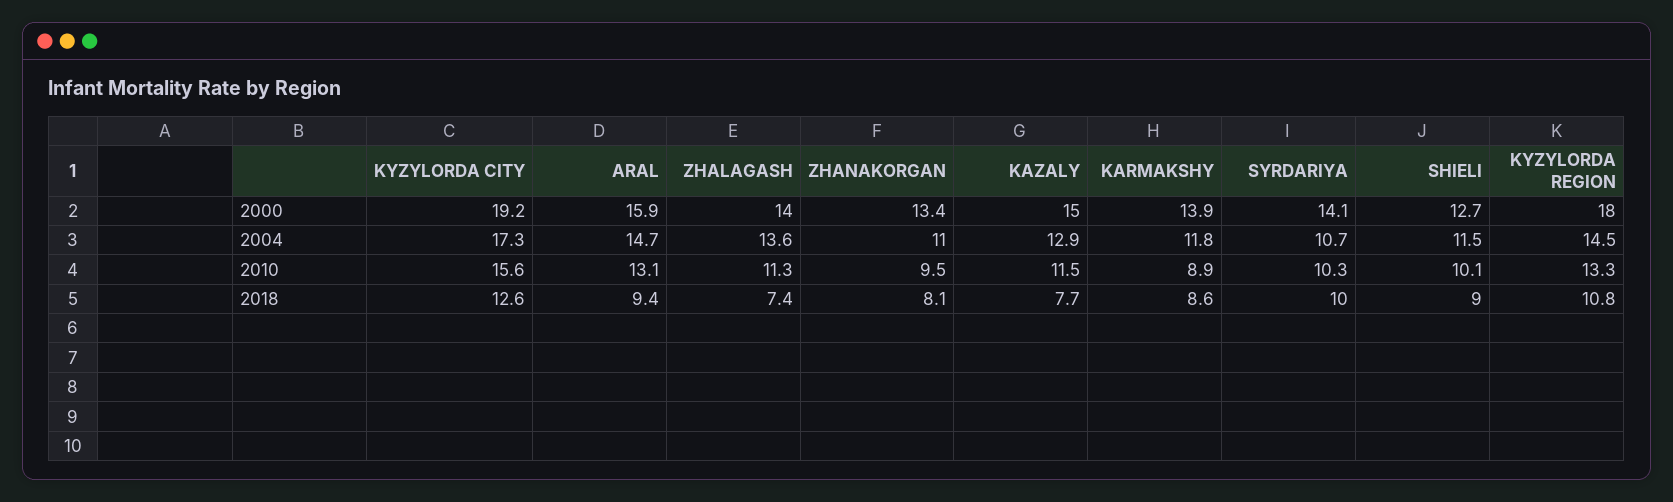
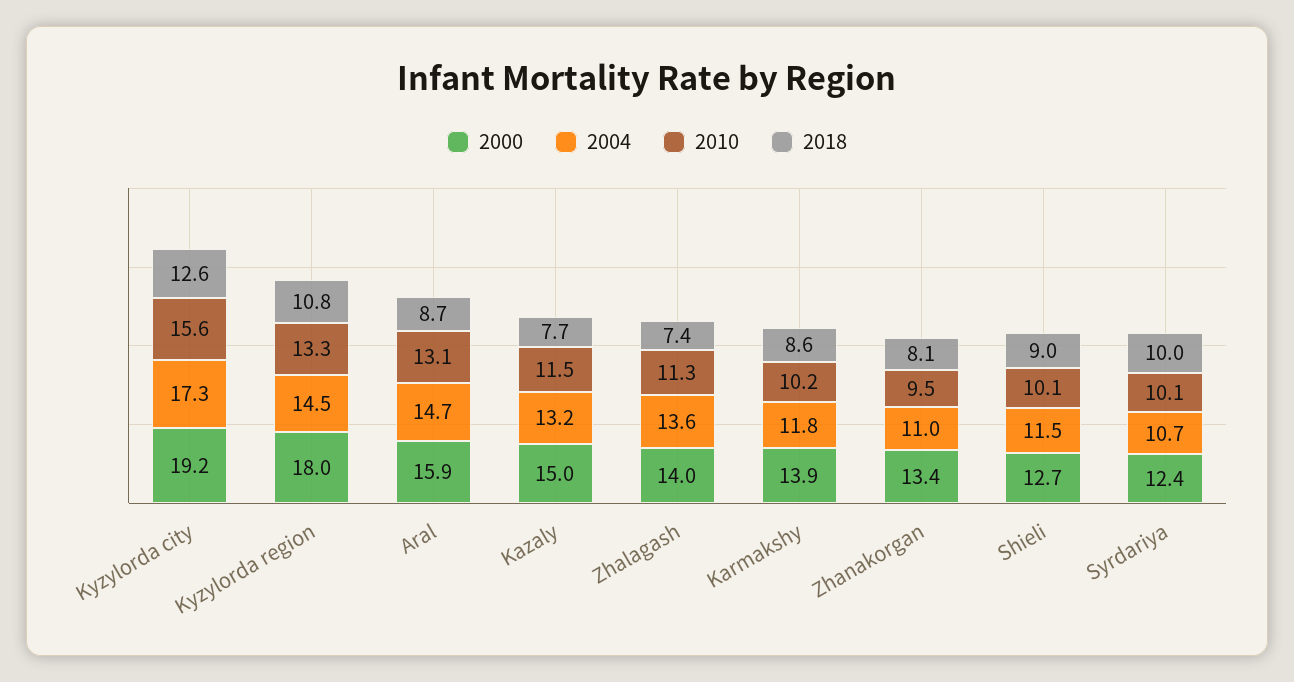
2000, SYRDARIYA: 14.1 -> 12.4
2004, KAZALY: 12.9 -> 13.2
2010, KARMAKSHY: 8.9 -> 10.2
2010, SYRDARIYA: 10.3 -> 10.1
2018, ARAL: 9.4 -> 8.7

